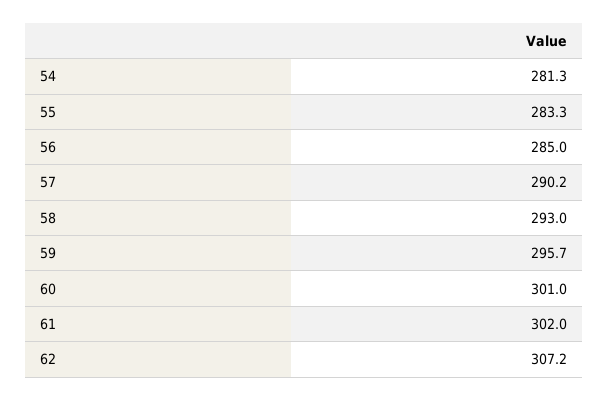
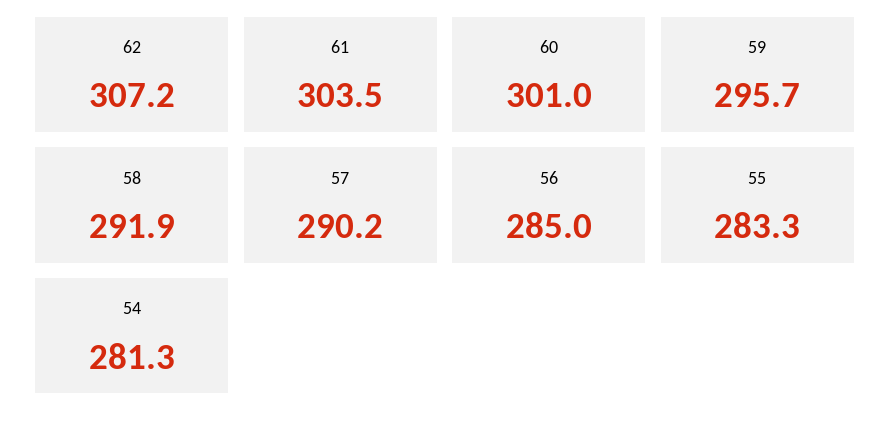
58: 293 -> 291.9
61: 302 -> 303.5

